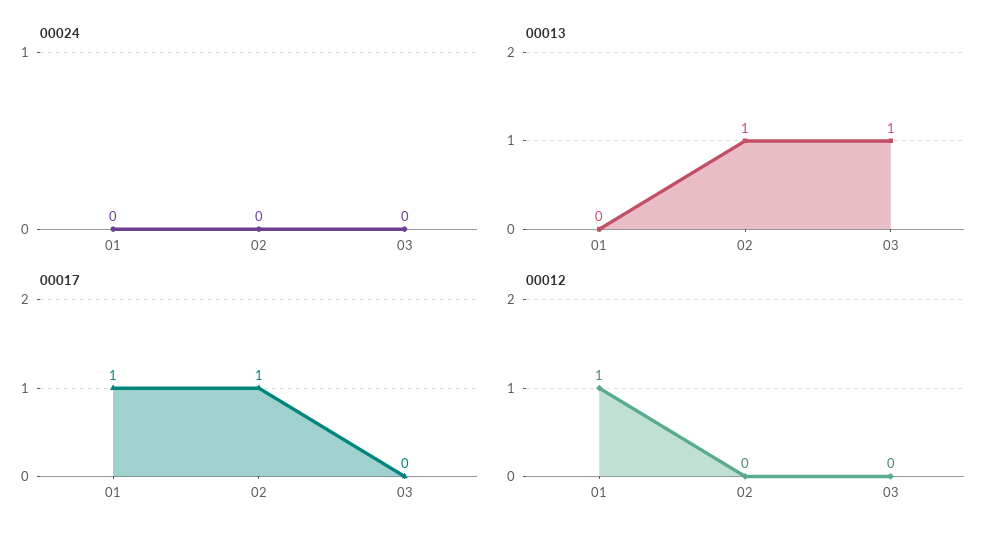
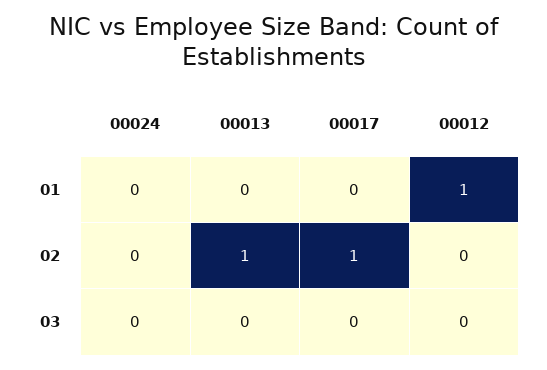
00013, 03: 1 -> 0
00017, 01: 1 -> 0

